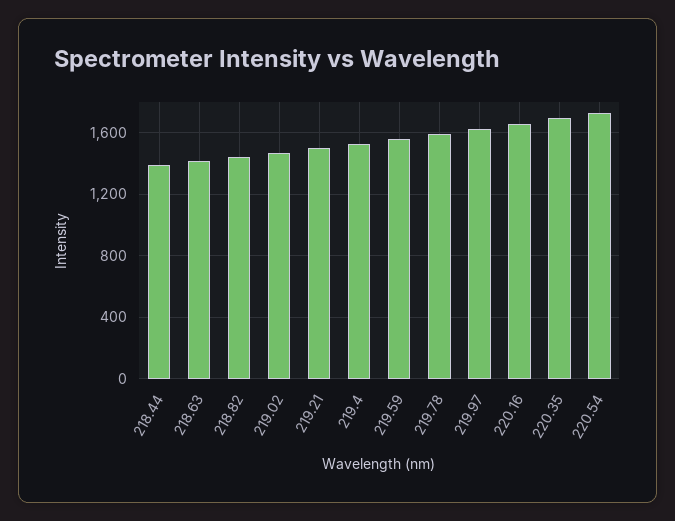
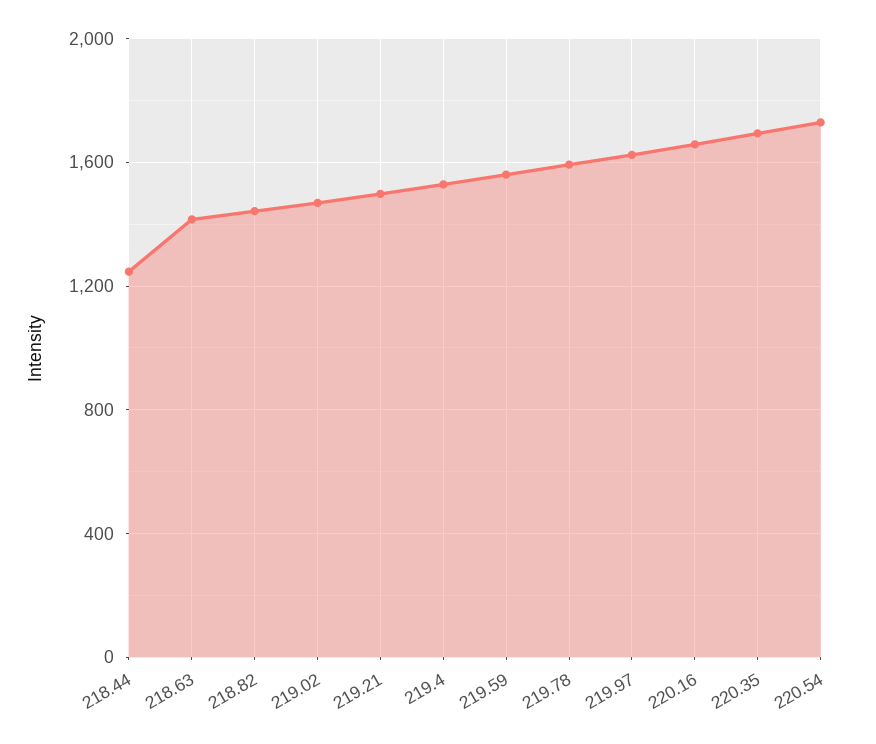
218.44: 1400 -> 1250

